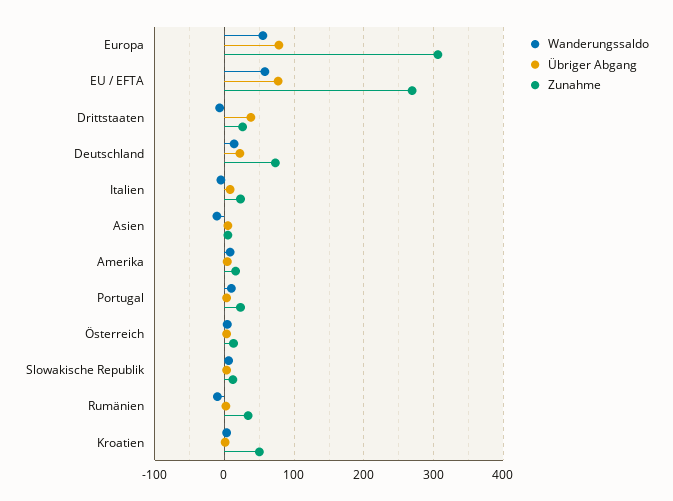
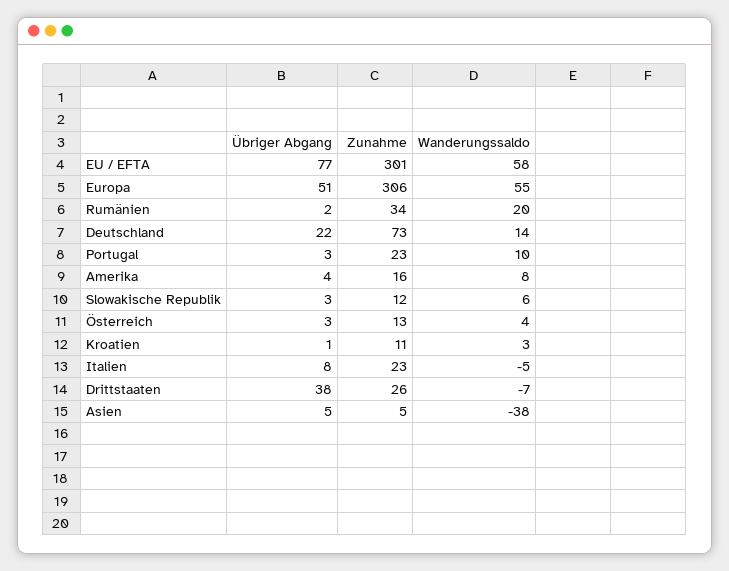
Übriger Abgang, Europa: 80 -> 51
Zunahme, EU / EFTA: 270 -> 301
Wanderungssaldo, Asien: -10 -> -38
Wanderungssaldo, Rumänien: -10 -> 20
Zunahme, Kroatien: 50 -> 11

